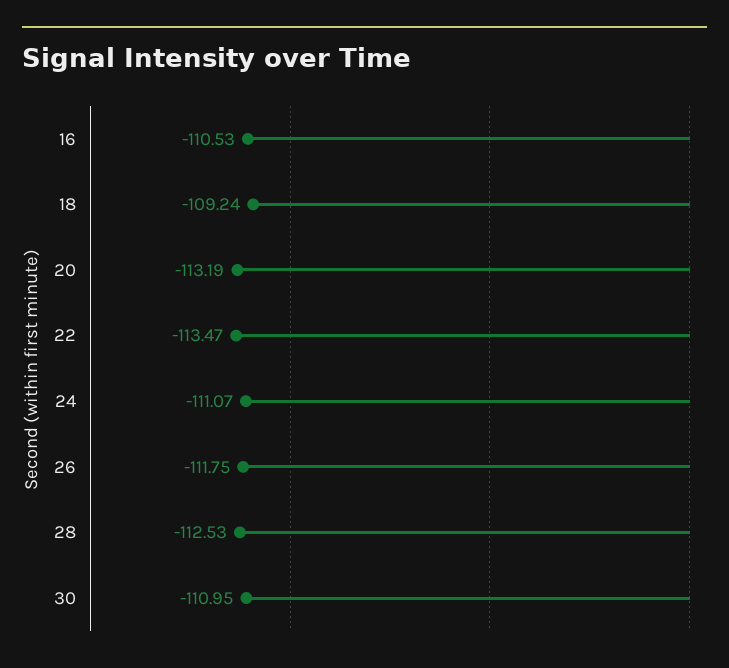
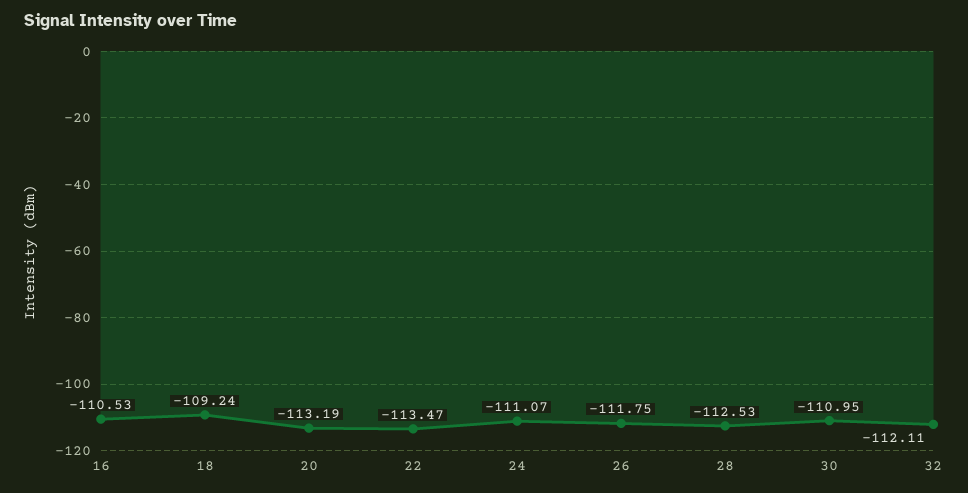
32: none -> -112.11

